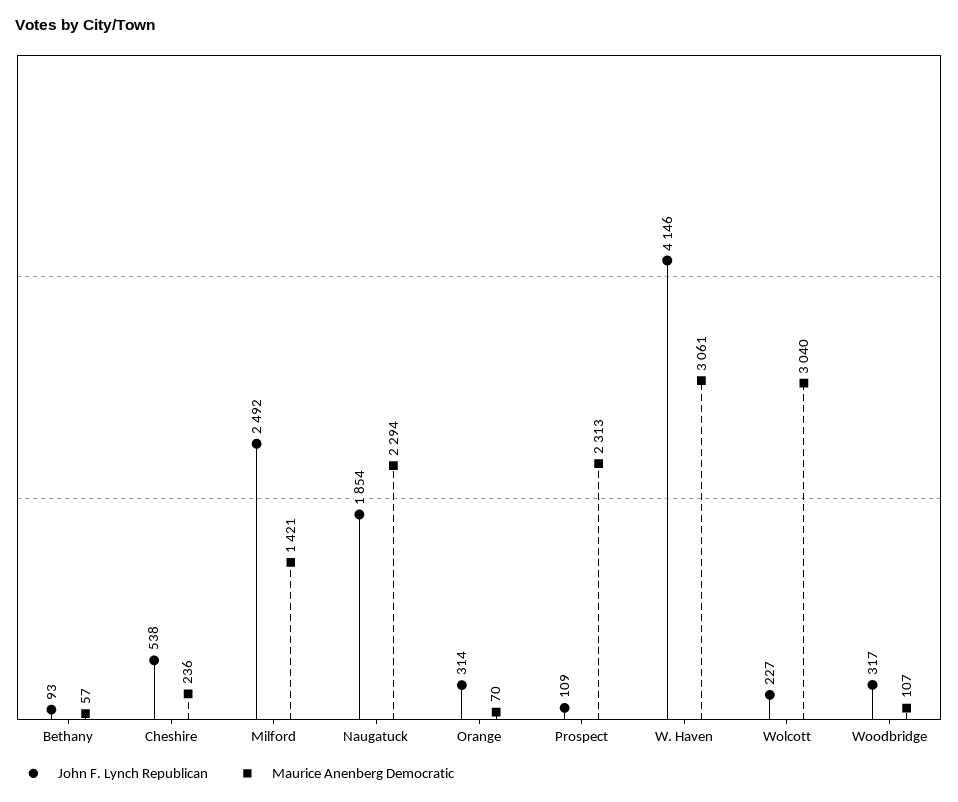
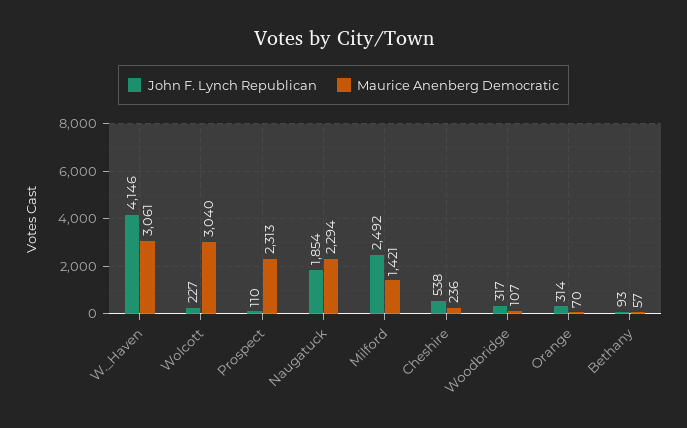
John F. Lynch Republican, Prospect: 109 -> 110

